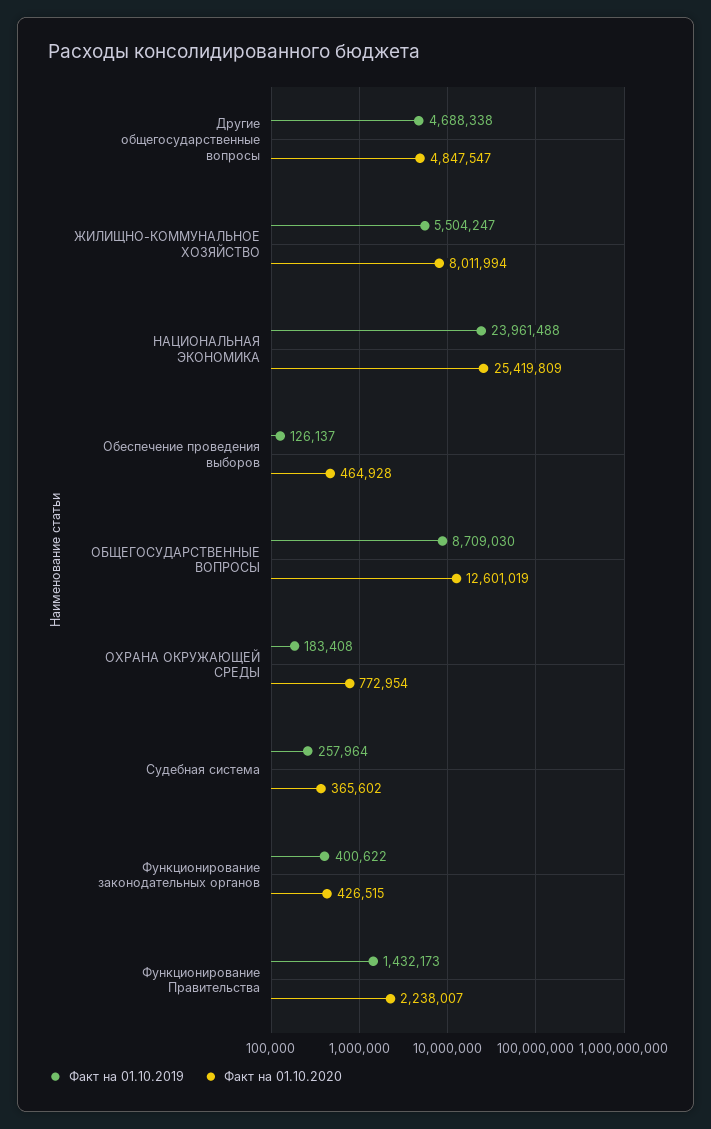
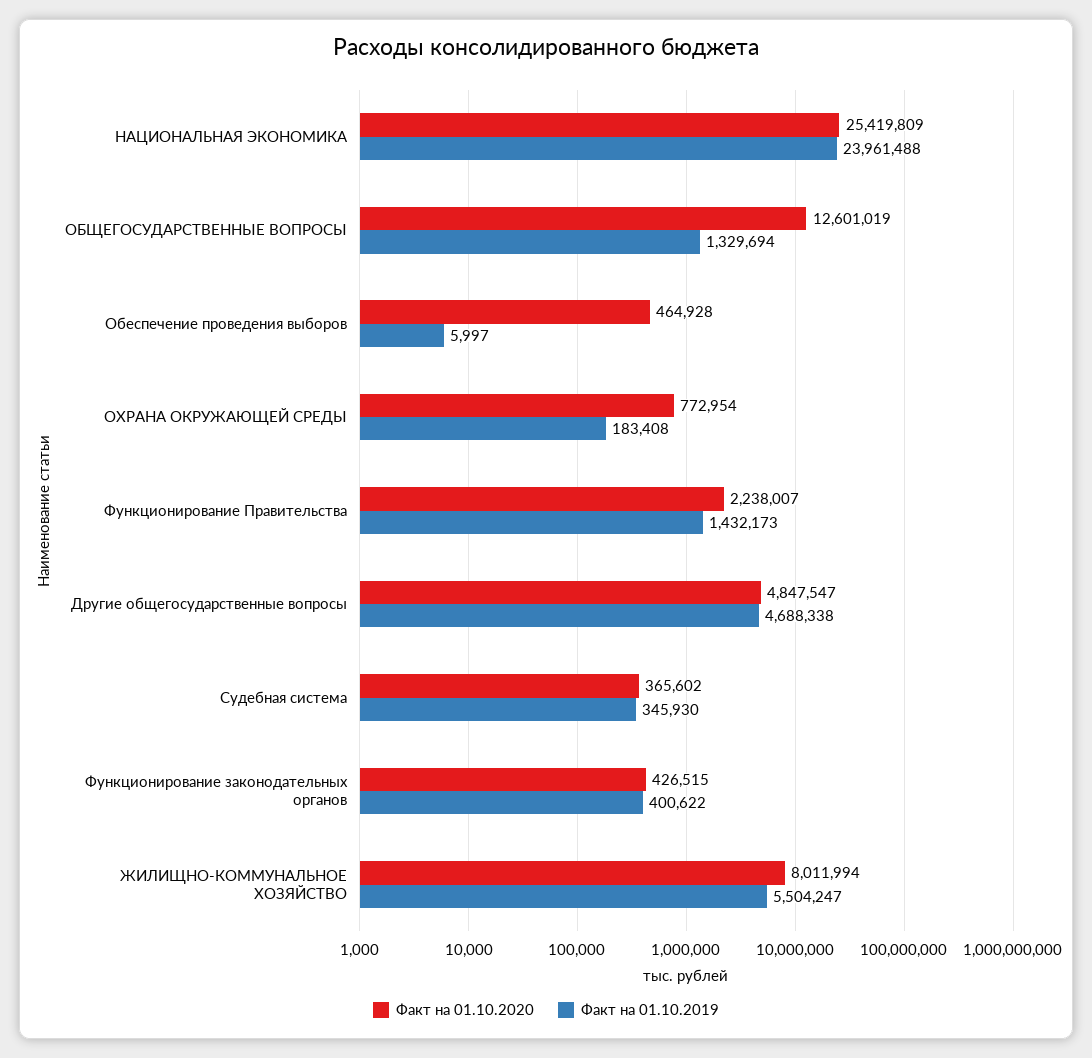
Факт на 01.10.2019, Обеспечение проведения выборов: 126137 -> 5997
Факт на 01.10.2019, ОБЩЕГОСУДАРСТВЕННЫЕ ВОПРОСЫ: 8709030 -> 1329694
Факт на 01.10.2019, Судебная система: 257964 -> 345930

